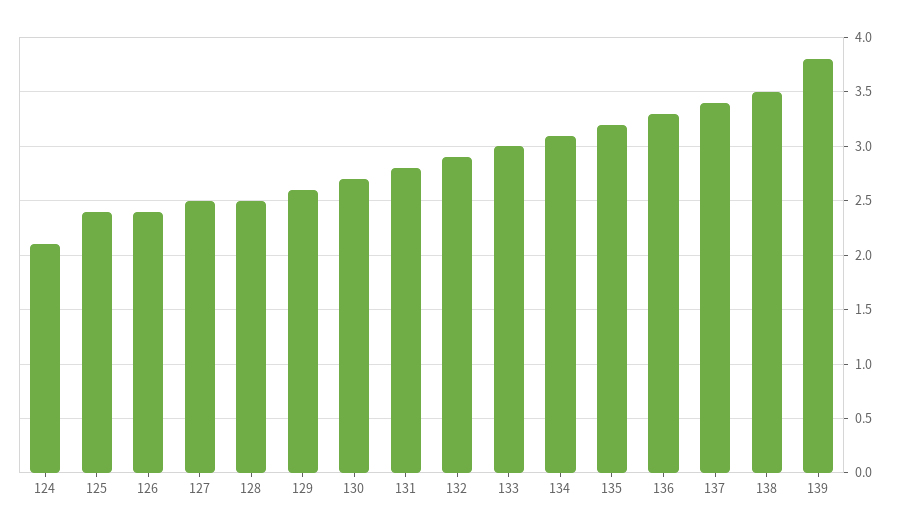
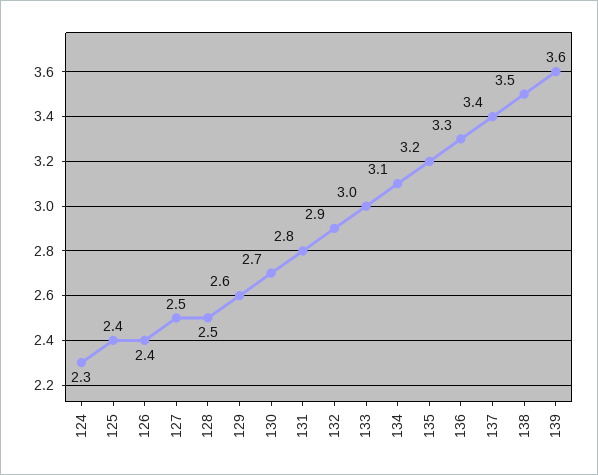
124: 2.1 -> 2.3
139: 3.8 -> 3.6

